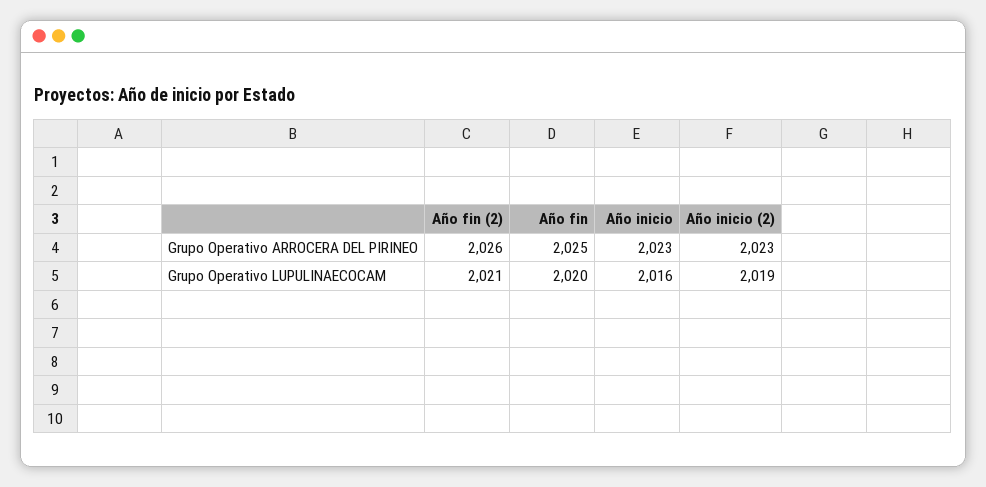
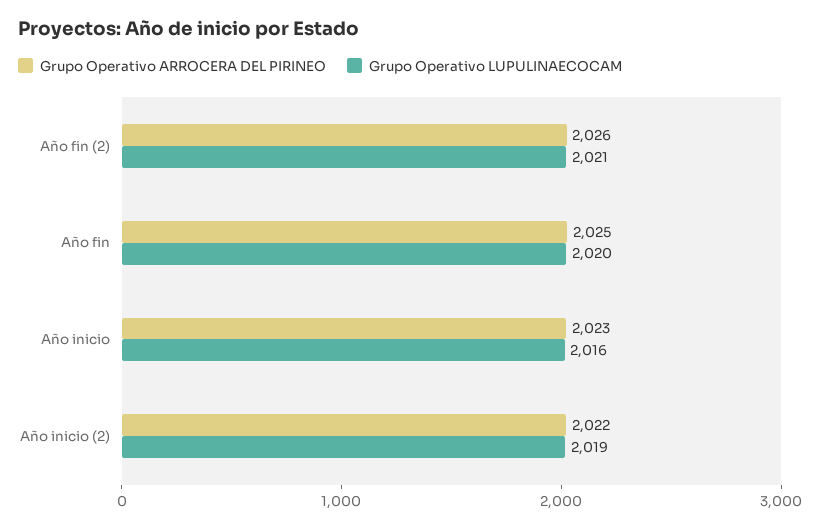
Grupo Operativo ARROCERA DEL PIRINEO, Año inicio (2): 2023 -> 2022

